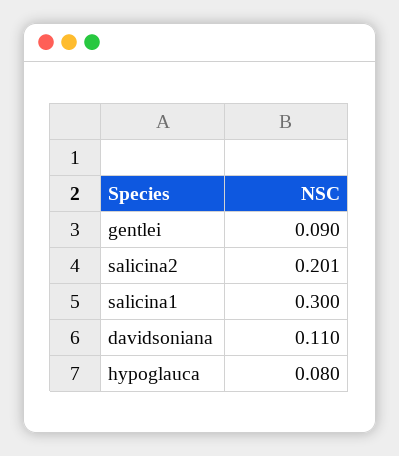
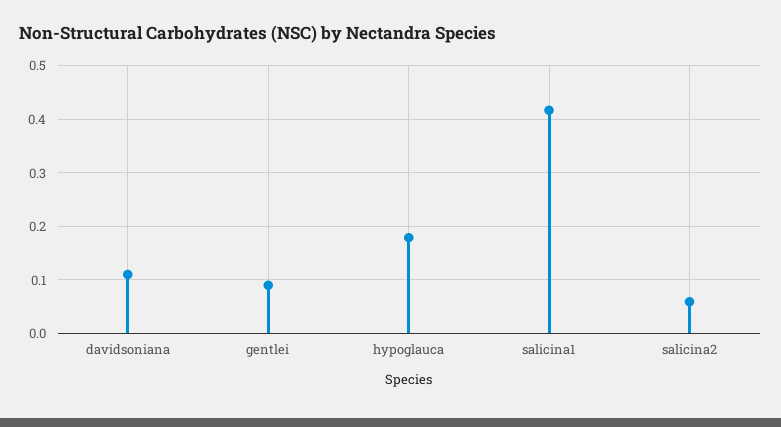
salicina2: 0.201 -> 0.06
salicina1: 0.3 -> 0.42
hypoglauca: 0.08 -> 0.18

